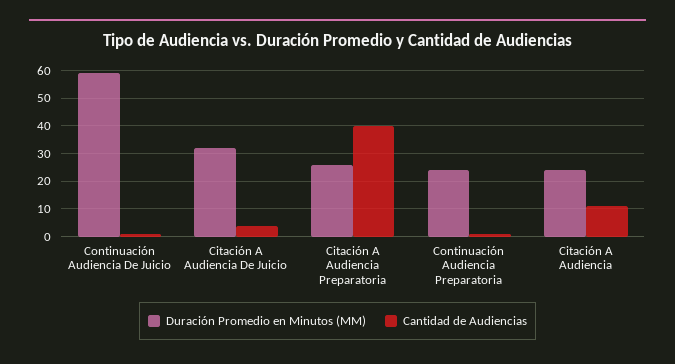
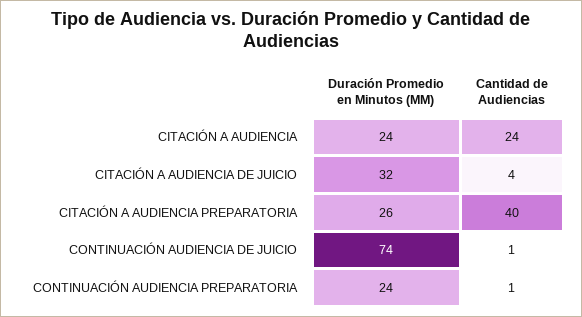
Duración Promedio en Minutos (MM), Continuación Audiencia De Juicio: 60 -> 74
Cantidad de Audiencias, Citación A Audiencia: 10 -> 24

